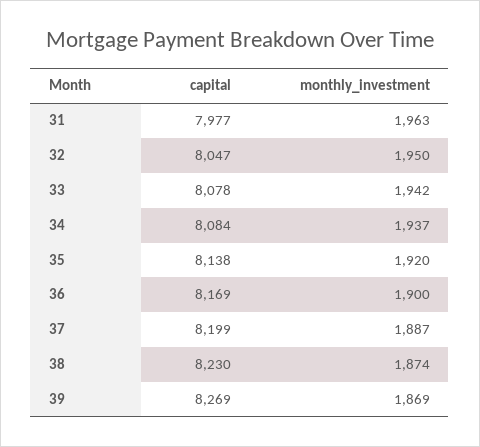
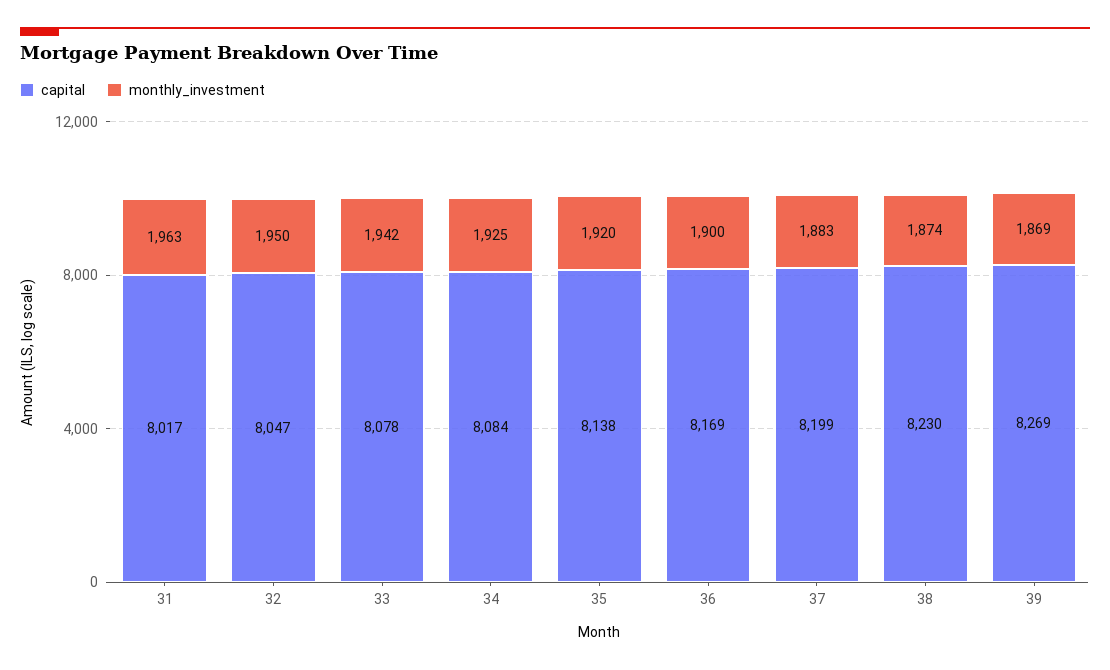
capital, 31: 7977 -> 8017
monthly_investment, 34: 1937 -> 1925
monthly_investment, 37: 1887 -> 1883

